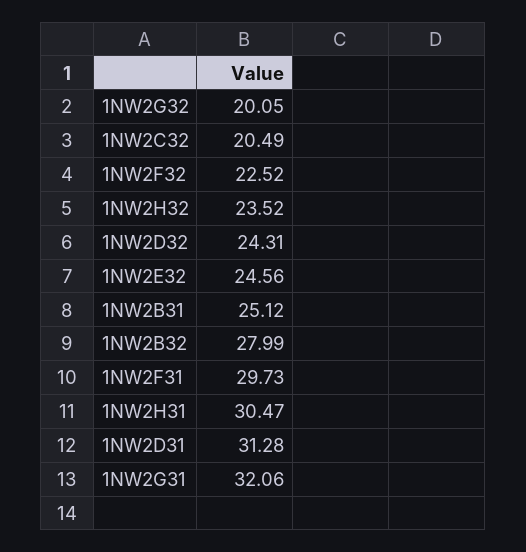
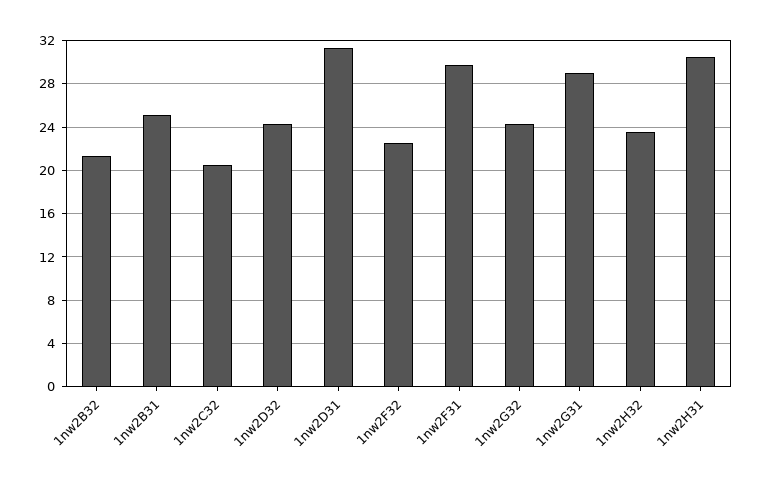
1NW2G32: 20.05 -> 24
1NW2E32: 24.56 -> none
1NW2B32: 27.99 -> 21
1NW2G31: 32.06 -> 29

